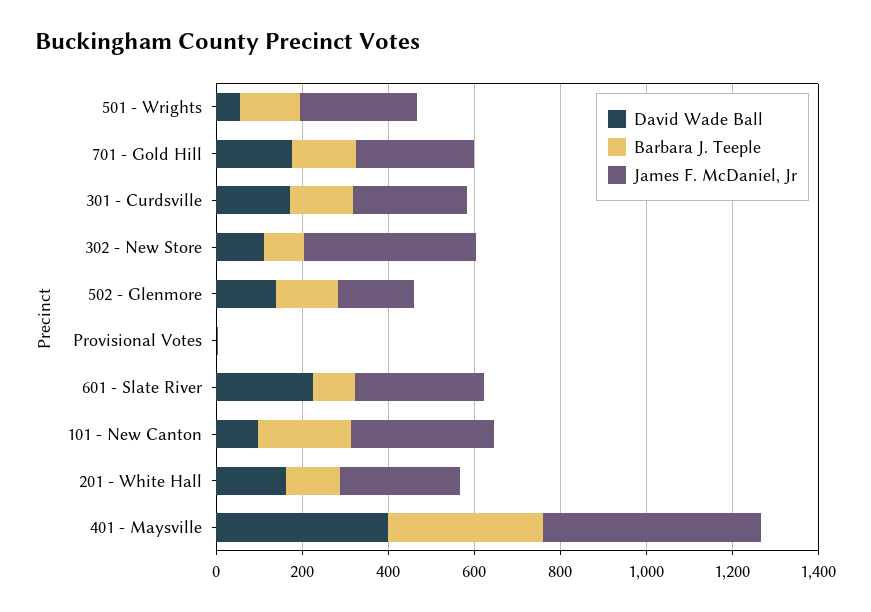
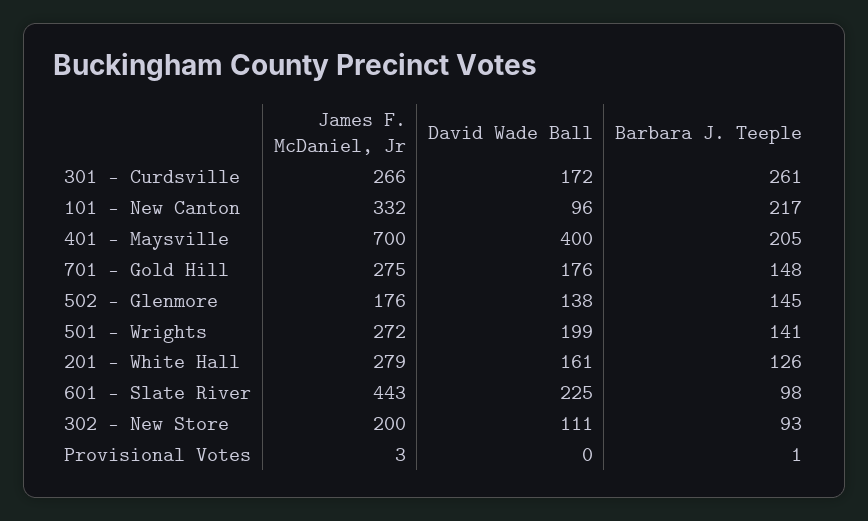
David Wade Ball, 501 - Wrights: 50 -> 199
Barbara J. Teeple, 301 - Curdsville: 150 -> 261
James F. McDaniel, Jr, 302 - New Store: 400 -> 200
James F. McDaniel, Jr, 601 - Slate River: 300 -> 443
Barbara J. Teeple, 401 - Maysville: 350 -> 205
James F. McDaniel, Jr, 401 - Maysville: 500 -> 700

